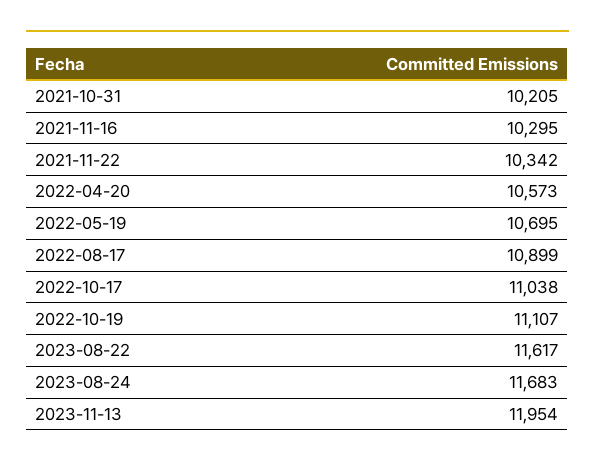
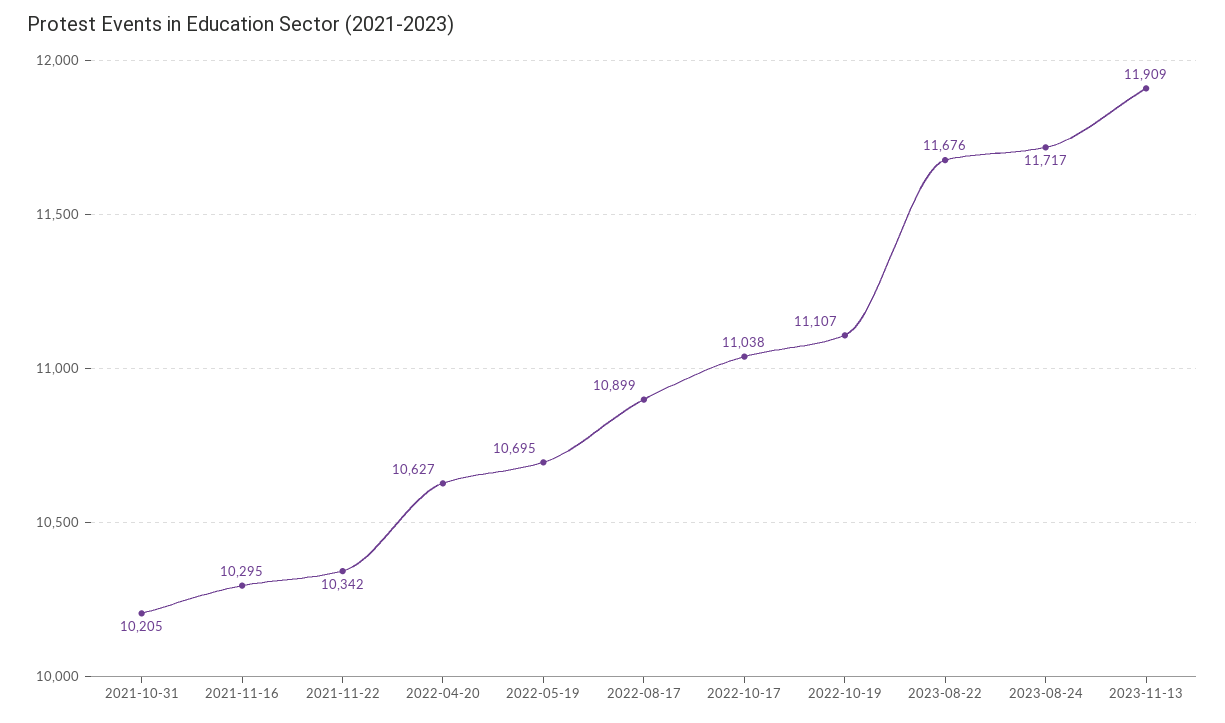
2022-04-20: 10573 -> 10627
2023-08-22: 11617 -> 11676
2023-08-24: 11683 -> 11717
2023-11-13: 11954 -> 11909

